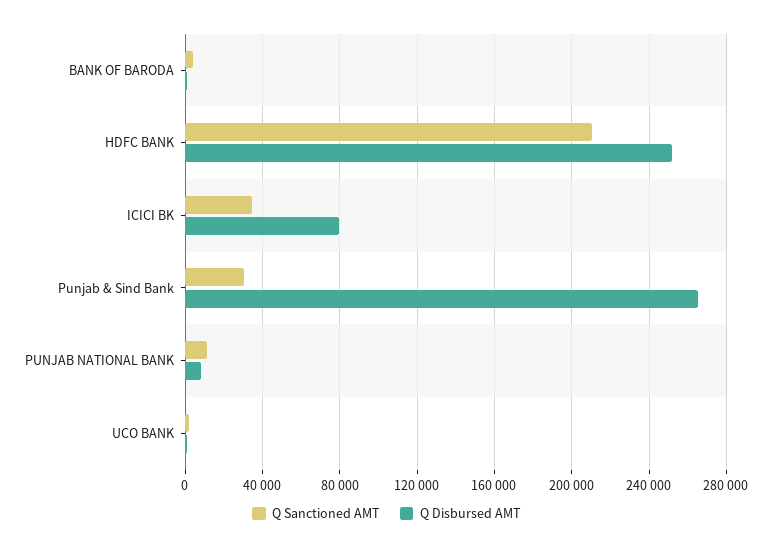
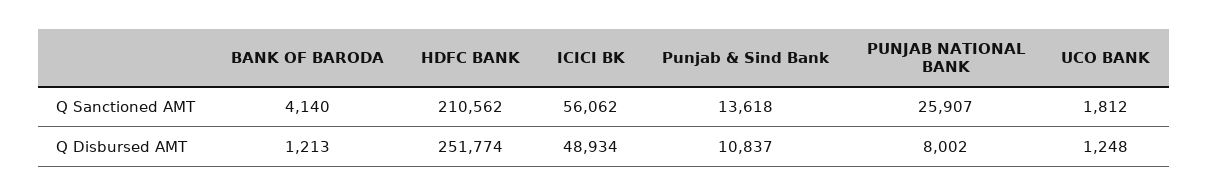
Q Sanctioned AMT, ICICI BK: 35000 -> 56062
Q Disbursed AMT, ICICI BK: 80000 -> 48934
Q Sanctioned AMT, Punjab & Sind Bank: 30000 -> 13618
Q Disbursed AMT, Punjab & Sind Bank: 265000 -> 10837
Q Sanctioned AMT, PUNJAB NATIONAL BANK: 10000 -> 25907

